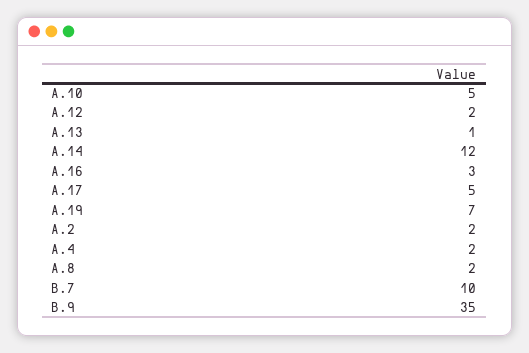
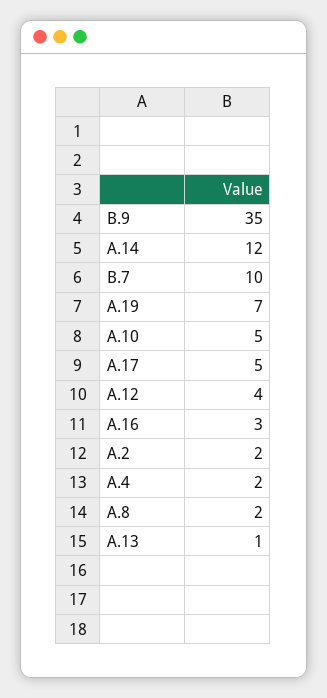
A.12: 2 -> 4

